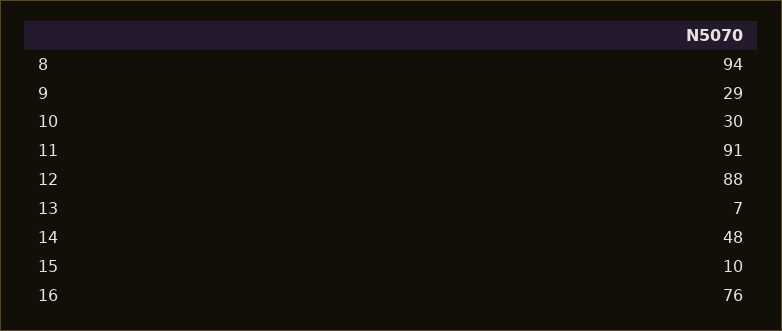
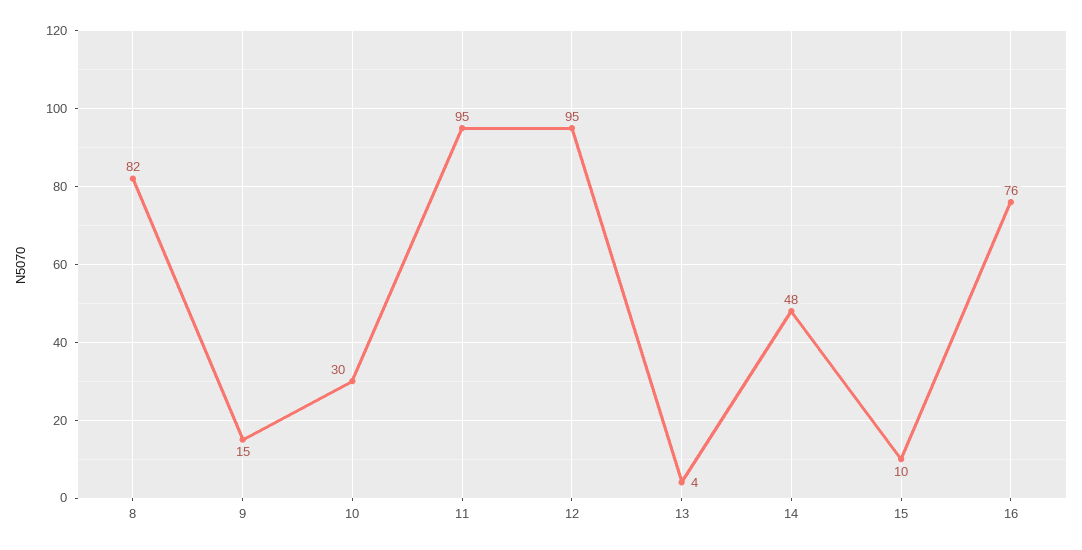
8: 94 -> 82
9: 29 -> 15
11: 91 -> 95
12: 88 -> 95
13: 7 -> 4

